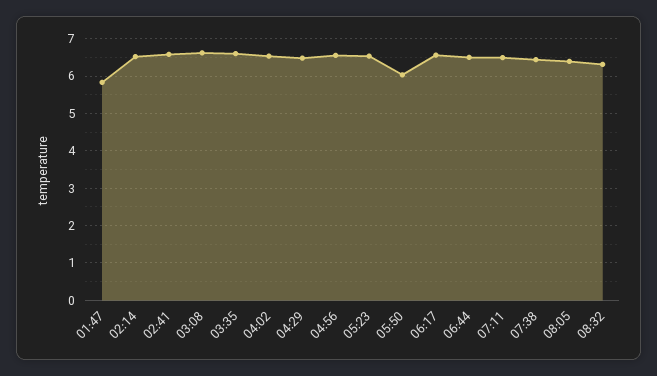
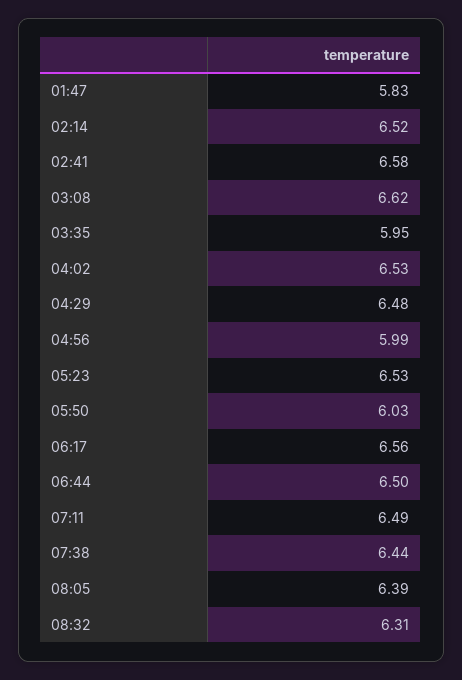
03:35: 6.6 -> 5.95
04:56: 6.6 -> 5.99

